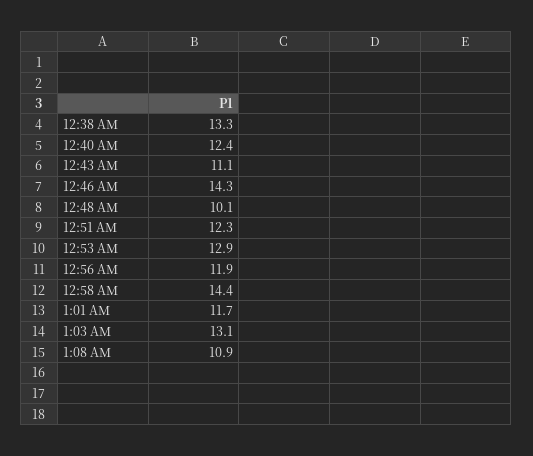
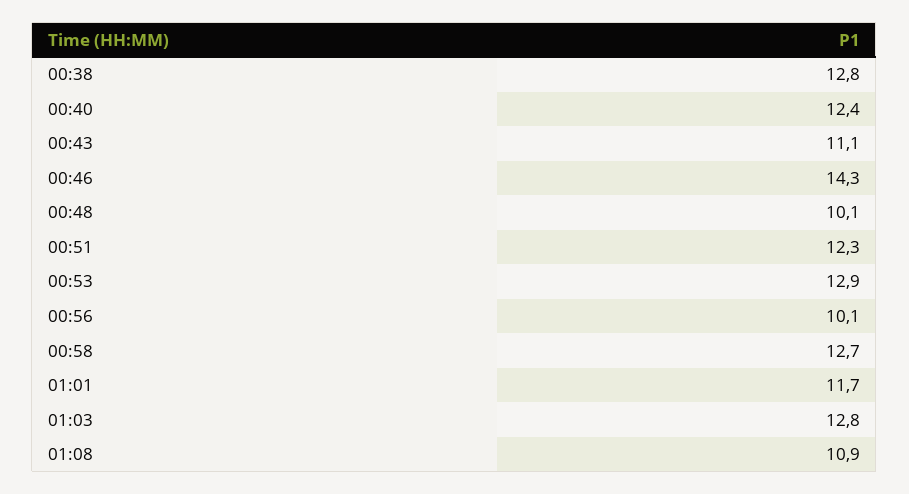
12:38 AM: 13.3 -> 12.8
12:56 AM: 11.9 -> 10.1
12:58 AM: 14.4 -> 12.7
1:03 AM: 13.1 -> 12.8

